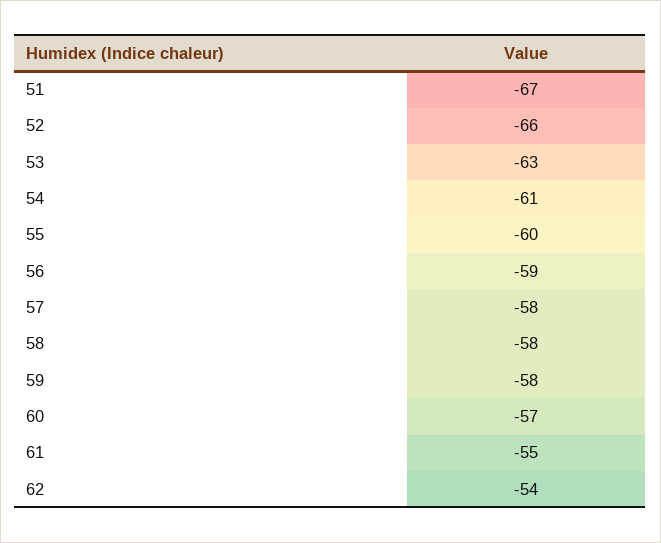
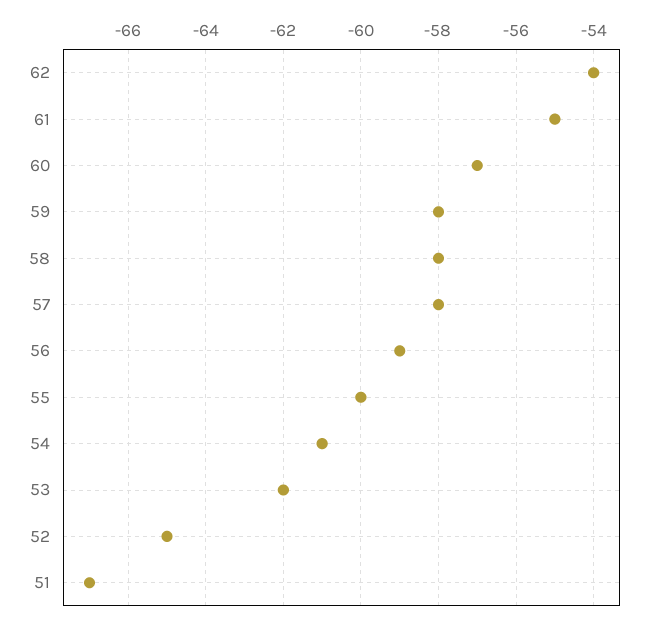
52: -66 -> -65
53: -63 -> -62

